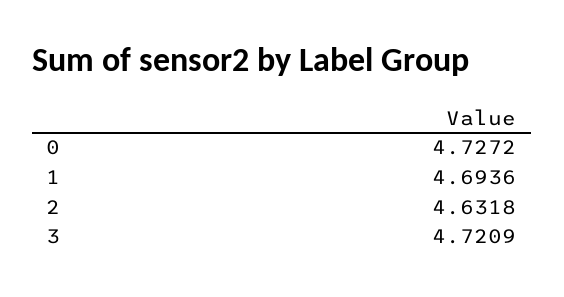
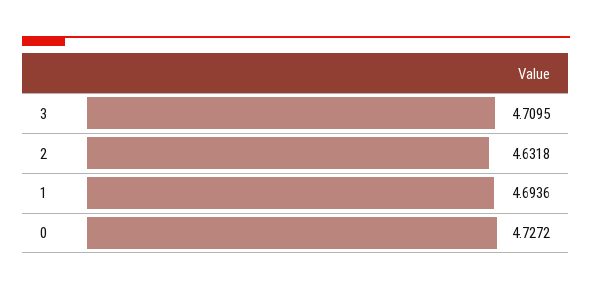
3: 4.7209 -> 4.7095

